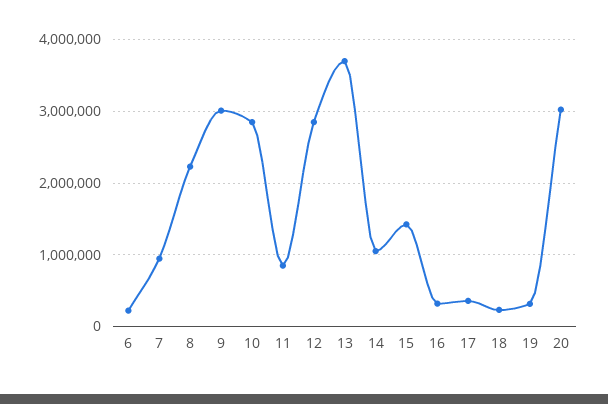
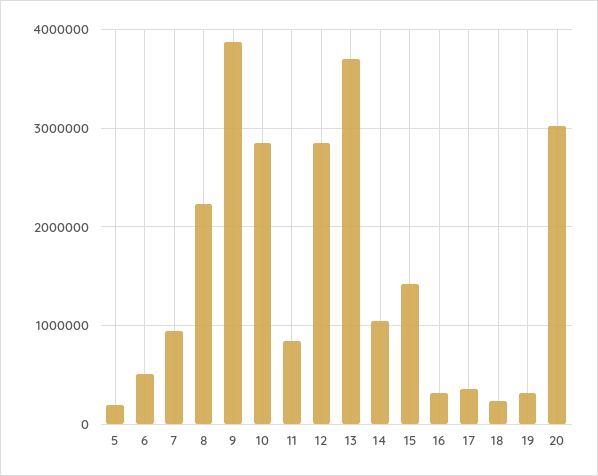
6: 200000 -> 500000
9: 3000000 -> 3900000
5: none -> 200000

